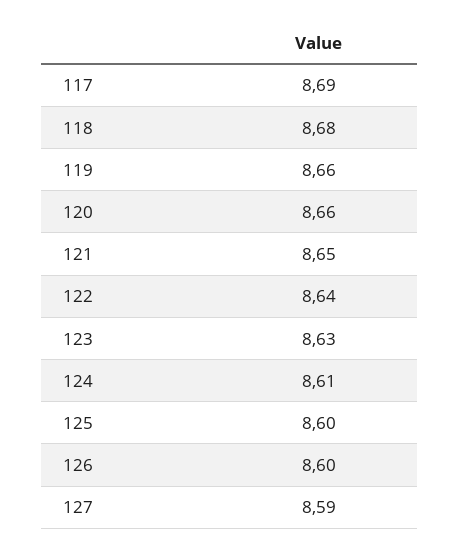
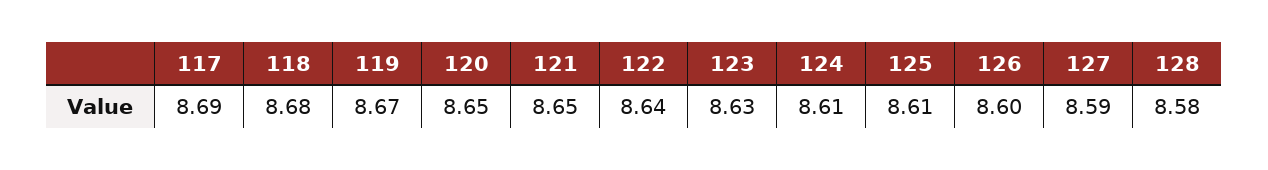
119: 8.66 -> 8.67
120: 8.66 -> 8.65
125: 8.6 -> 8.61
128: none -> 8.58

